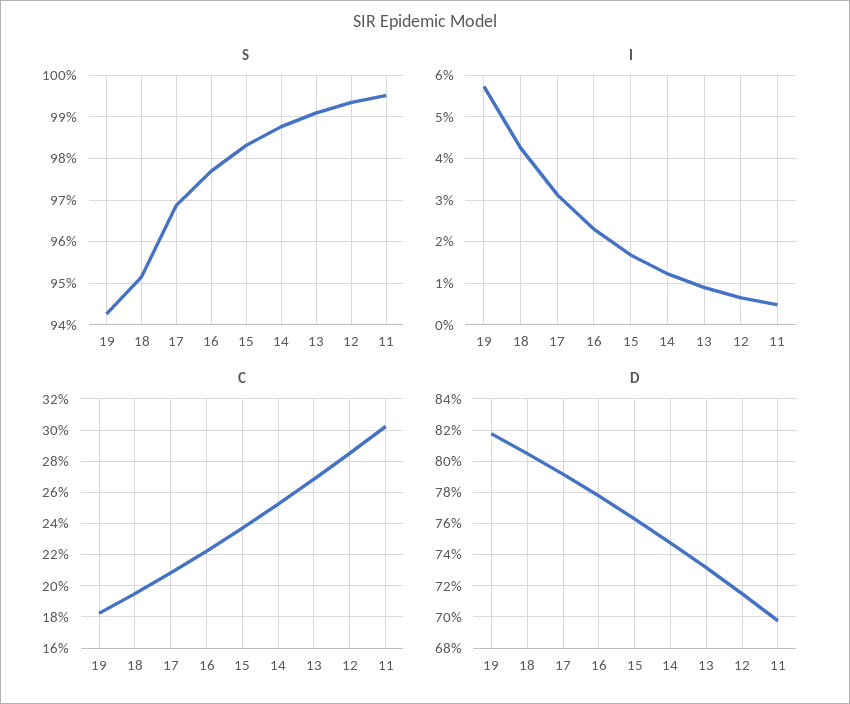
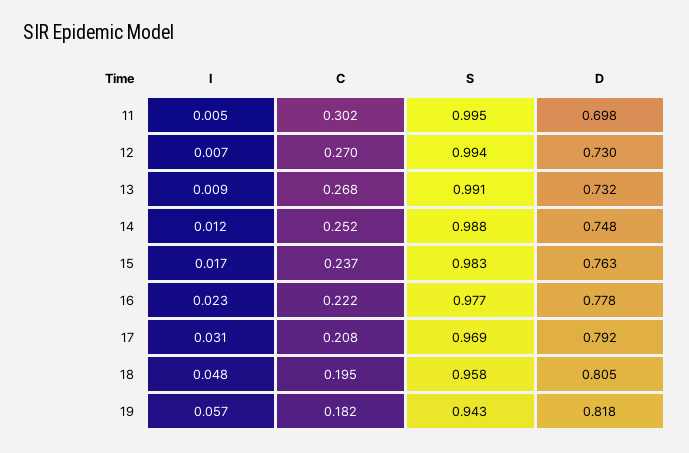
S, 18: 0.952 -> 0.958
I, 18: 0.042 -> 0.048
C, 12: 0.285 -> 0.27
D, 12: 0.715 -> 0.73

